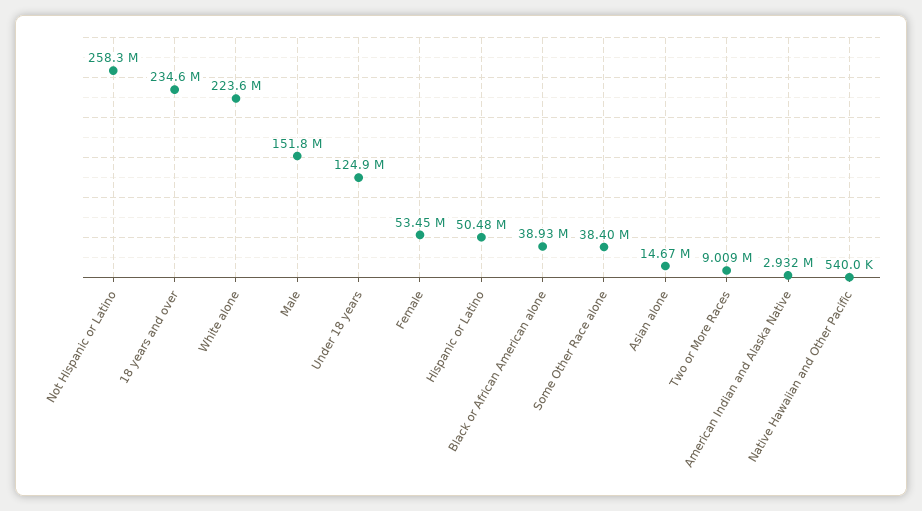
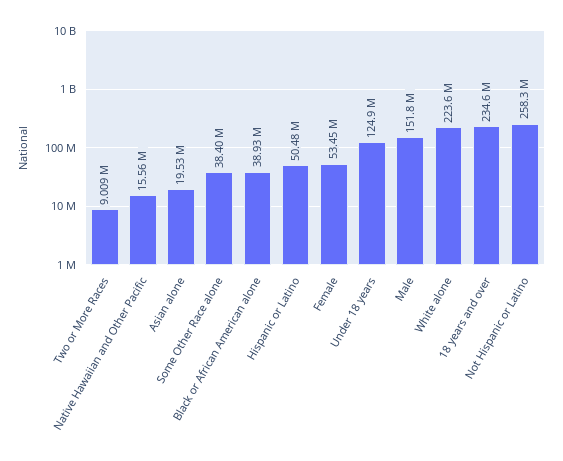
Asian alone: 14670000 -> 19530000
American Indian and Alaska Native: 2932000 -> none
Native Hawaiian and Other Pacific: 540000 -> 15560000

